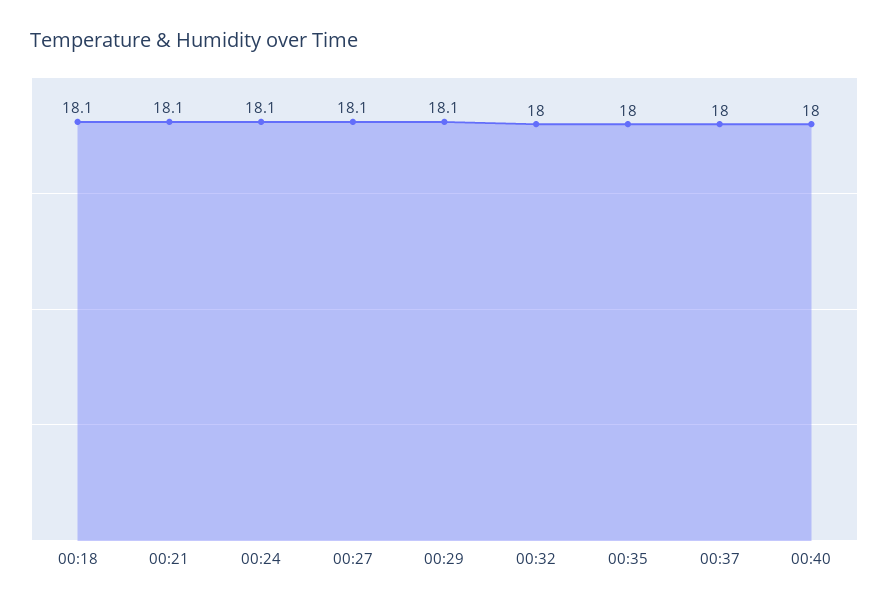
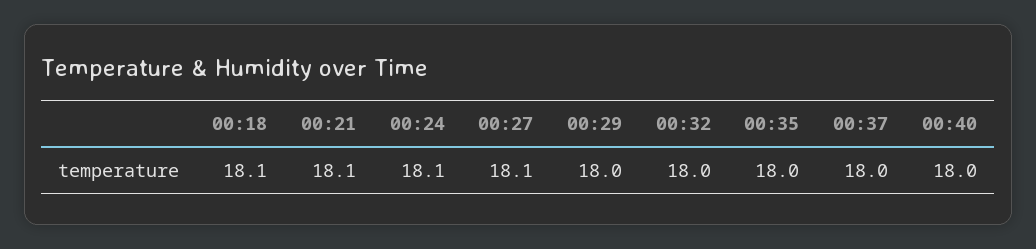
00:29: 18.1 -> 18

